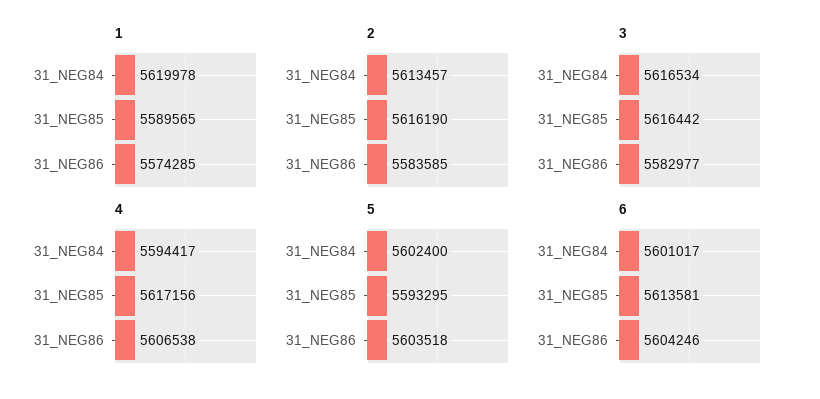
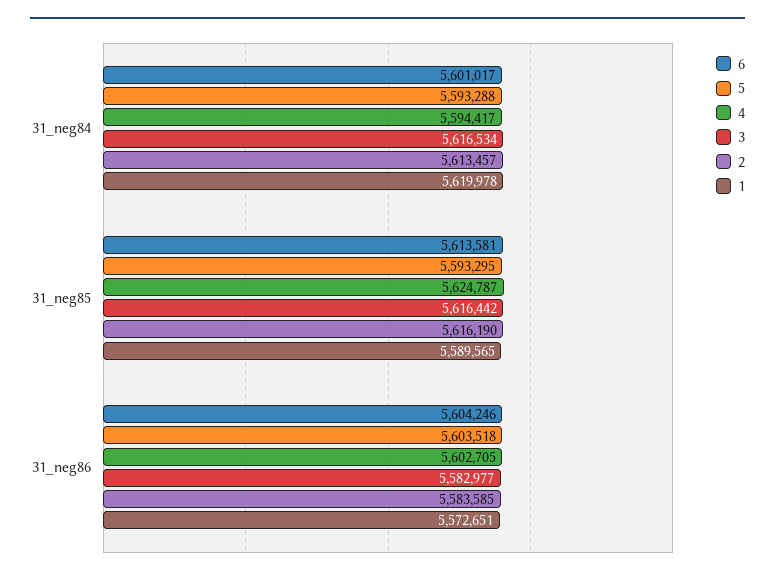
1, 31_NEG86: 5574285 -> 5572651
4, 31_NEG85: 5617156 -> 5624787
4, 31_NEG86: 5606538 -> 5602705
5, 31_NEG84: 5602400 -> 5593288

